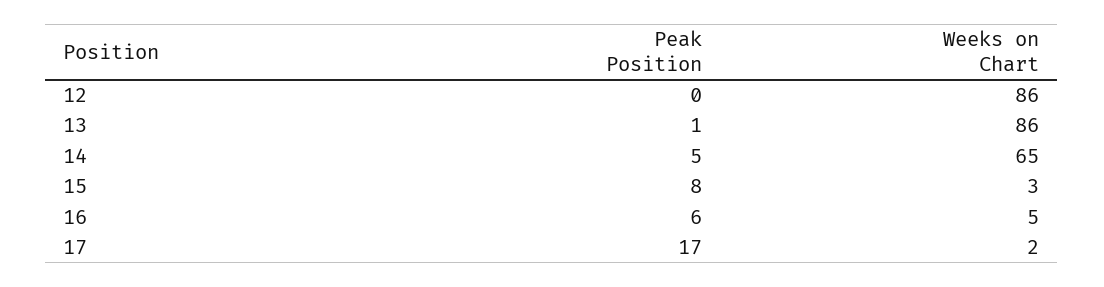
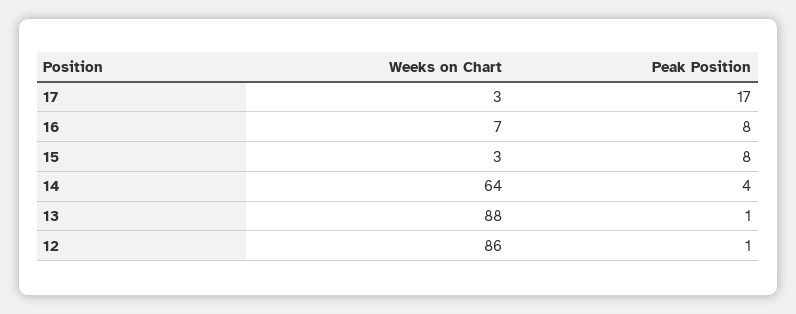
Peak Position, 12: 0 -> 1
Weeks on Chart, 13: 86 -> 88
Peak Position, 14: 5 -> 4
Weeks on Chart, 14: 65 -> 64
Peak Position, 16: 6 -> 8
Weeks on Chart, 16: 5 -> 7
Weeks on Chart, 17: 2 -> 3

